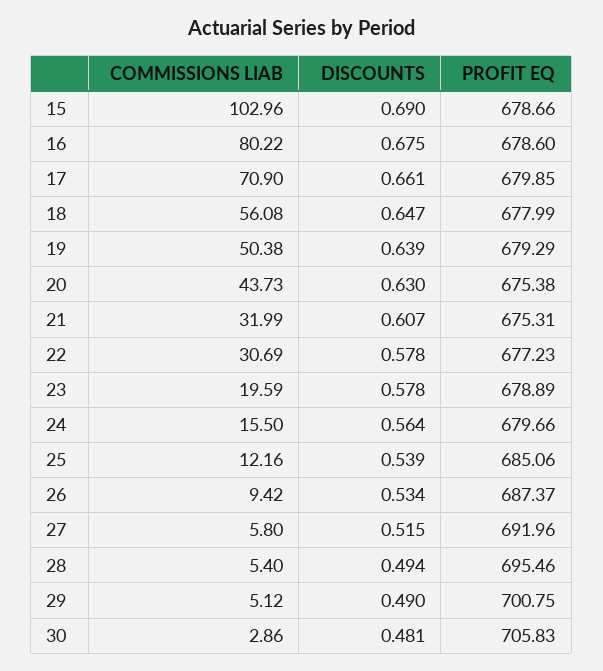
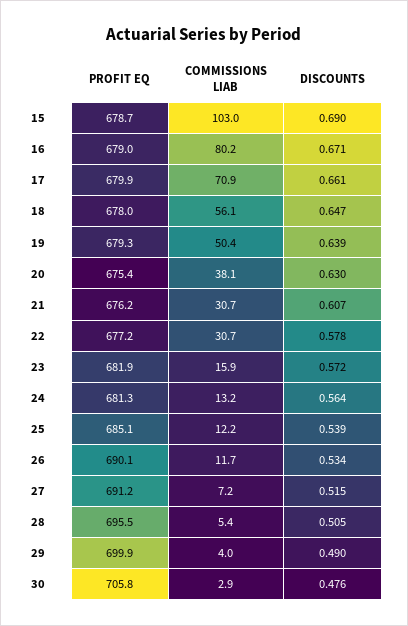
DISCOUNTS, 16: 0.675 -> 0.671
PROFIT EQ, 16: 678.6 -> 679
COMMISSIONS LIAB, 20: 43.73 -> 38.1
COMMISSIONS LIAB, 21: 31.99 -> 30.7
PROFIT EQ, 21: 675.31 -> 676.2
COMMISSIONS LIAB, 23: 19.59 -> 15.9
DISCOUNTS, 23: 0.578 -> 0.572
PROFIT EQ, 23: 678.89 -> 681.9
COMMISSIONS LIAB, 24: 15.5 -> 13.2
PROFIT EQ, 24: 679.66 -> 681.3
COMMISSIONS LIAB, 26: 9.42 -> 11.7
PROFIT EQ, 26: 687.37 -> 690.1
COMMISSIONS LIAB, 27: 5.8 -> 7.2
PROFIT EQ, 27: 691.96 -> 691.2
DISCOUNTS, 28: 0.494 -> 0.505
COMMISSIONS LIAB, 29: 5.12 -> 4
PROFIT EQ, 29: 700.75 -> 699.9
DISCOUNTS, 30: 0.481 -> 0.476

